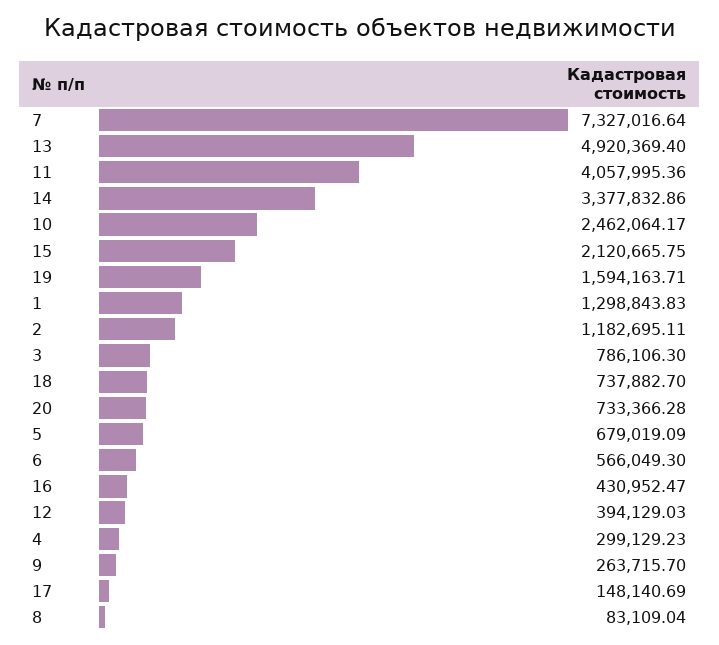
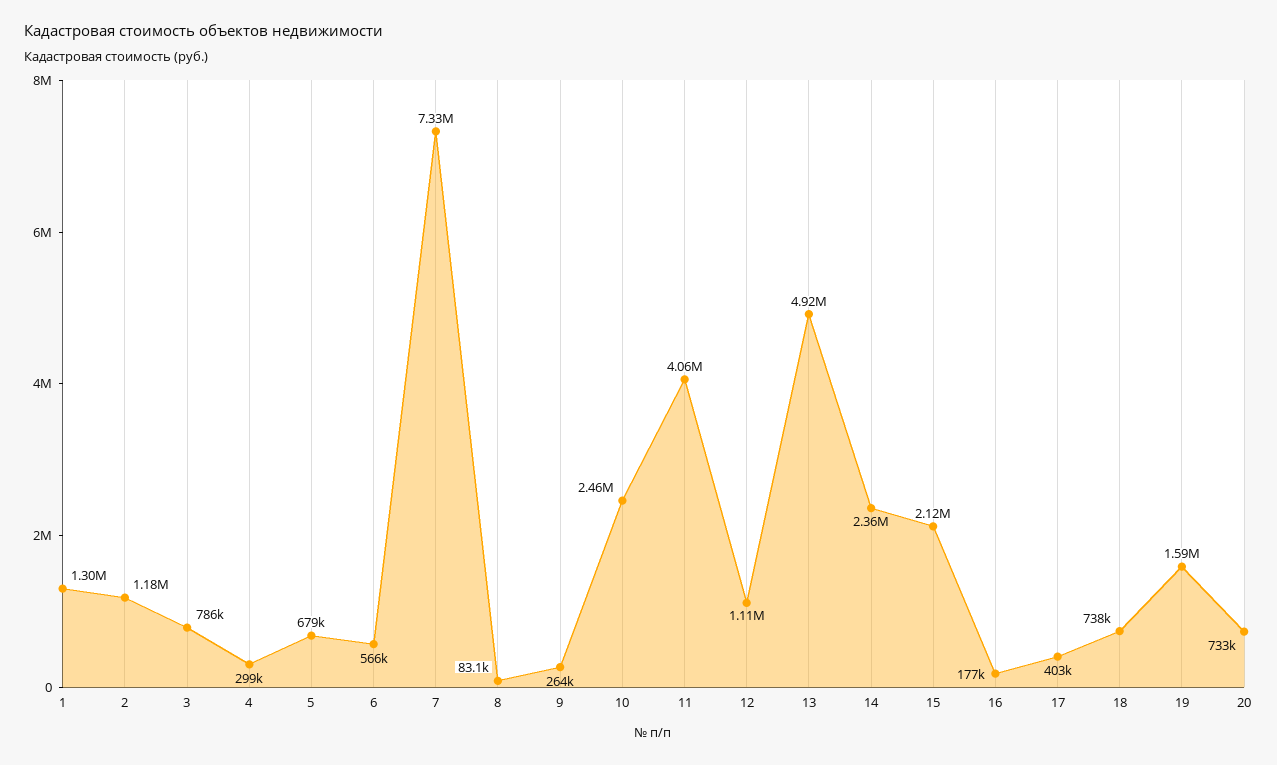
14: 3377832.86 -> 2360000
16: 430952.47 -> 177000
12: 394129.03 -> 1110000
17: 148140.69 -> 403000

